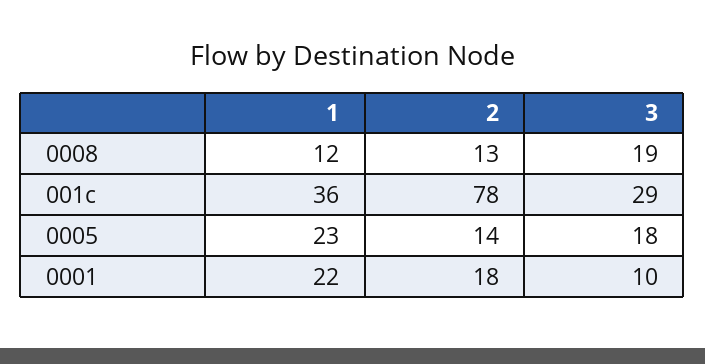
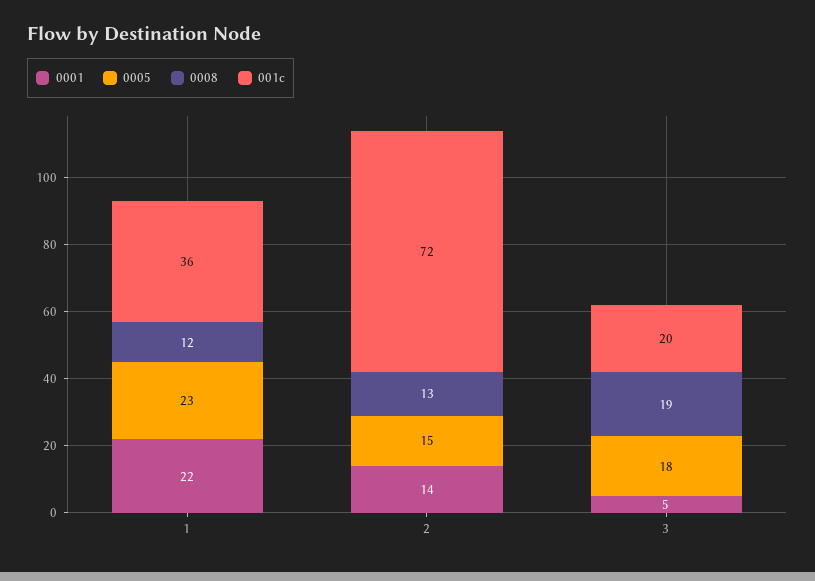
001c, 2: 78 -> 72
001c, 3: 29 -> 20
0005, 2: 14 -> 15
0001, 2: 18 -> 14
0001, 3: 10 -> 5

